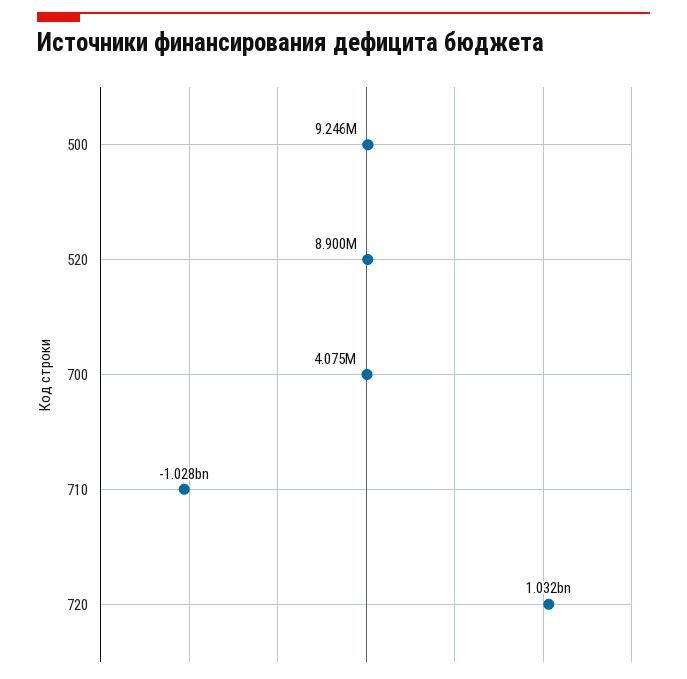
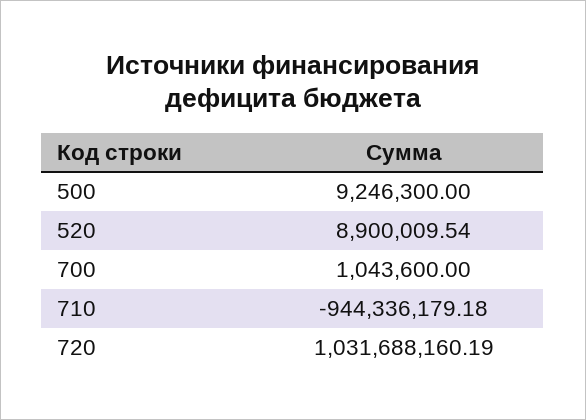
700: 4075000 -> 1043600
710: -1028000000 -> -944336179.18

